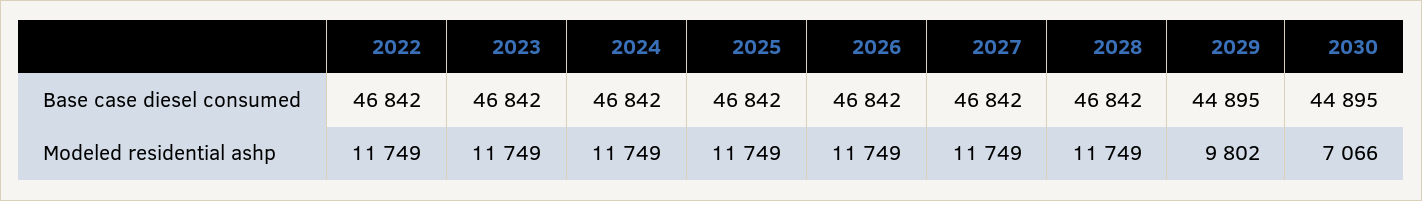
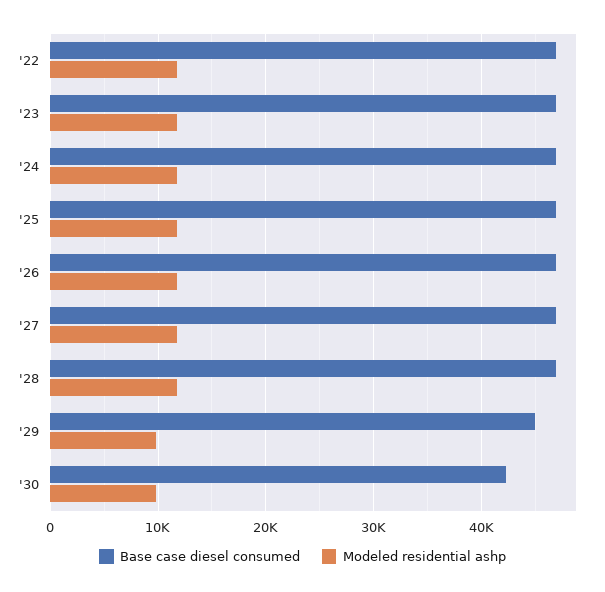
Base case diesel consumed, 2030: 44895 -> 42000
Modeled residential ashp, 2030: 7066 -> 10000

